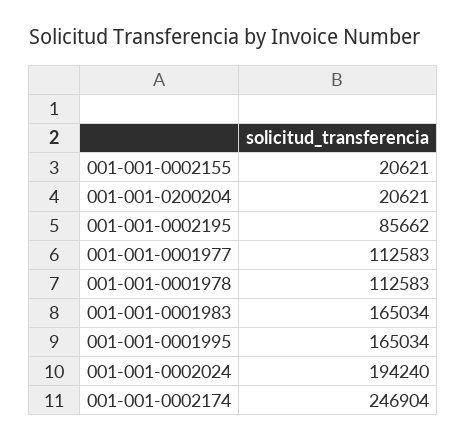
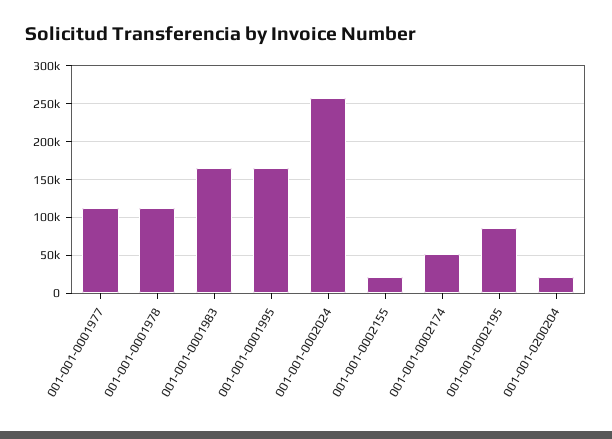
001-001-0002024: 194240 -> 260000
001-001-0002174: 246904 -> 50000

